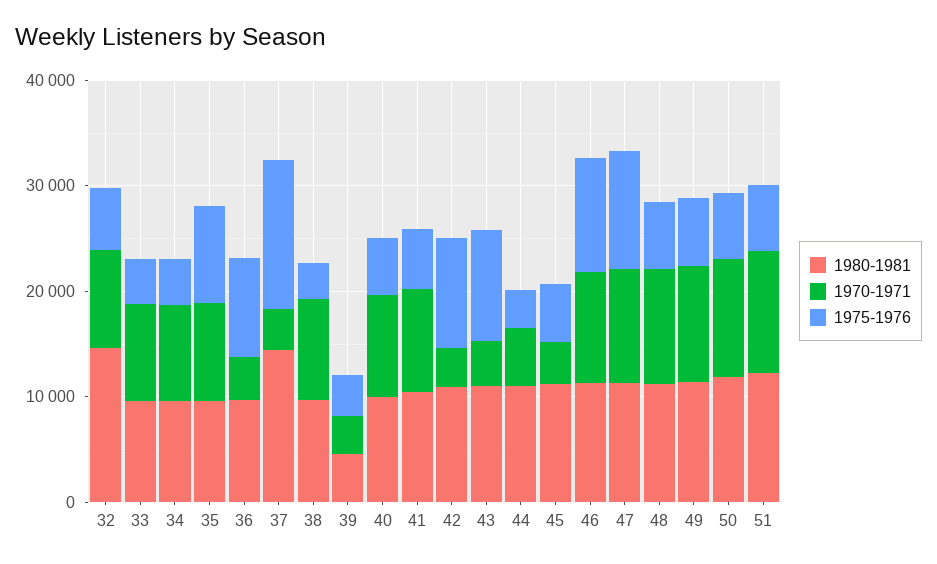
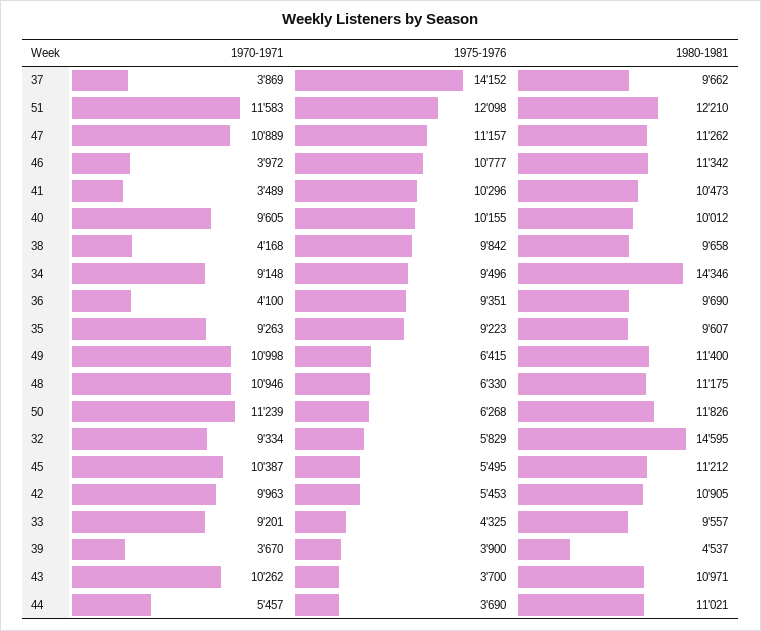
1980-1981, 34: 10000 -> 14346
1975-1976, 34: 4000 -> 9496
1980-1981, 37: 14000 -> 9662
1970-1971, 38: 10000 -> 4168
1975-1976, 38: 4000 -> 9842
1975-1976, 40: 6000 -> 10155
1970-1971, 41: 10000 -> 3489
1975-1976, 41: 6000 -> 10296
1970-1971, 42: 4000 -> 9963
1975-1976, 42: 10000 -> 5453
1970-1971, 43: 4000 -> 10262
1975-1976, 43: 10000 -> 3700
1970-1971, 45: 4000 -> 10387
1970-1971, 46: 10000 -> 3972
1975-1976, 51: 6000 -> 12098

